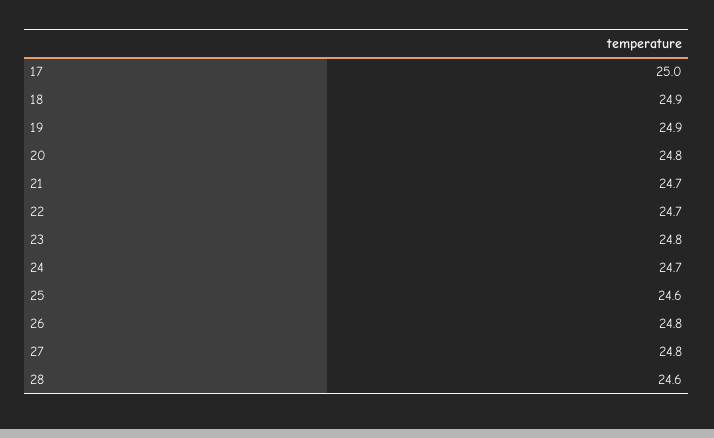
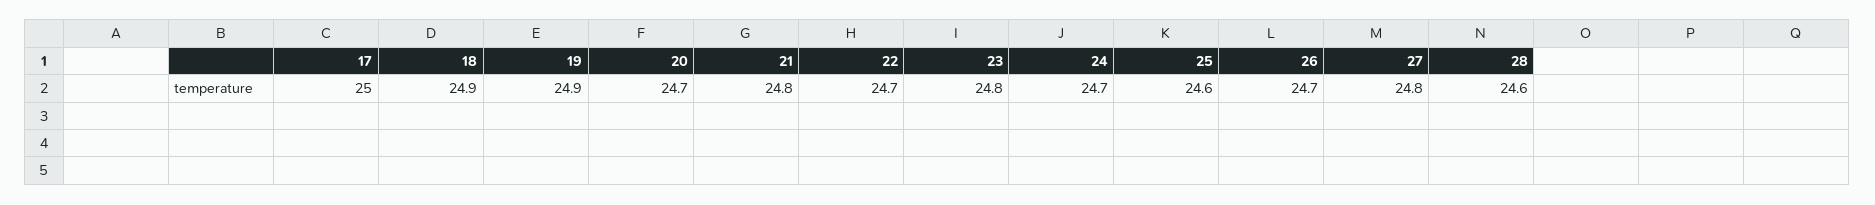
20: 24.8 -> 24.7
21: 24.7 -> 24.8
26: 24.8 -> 24.7

